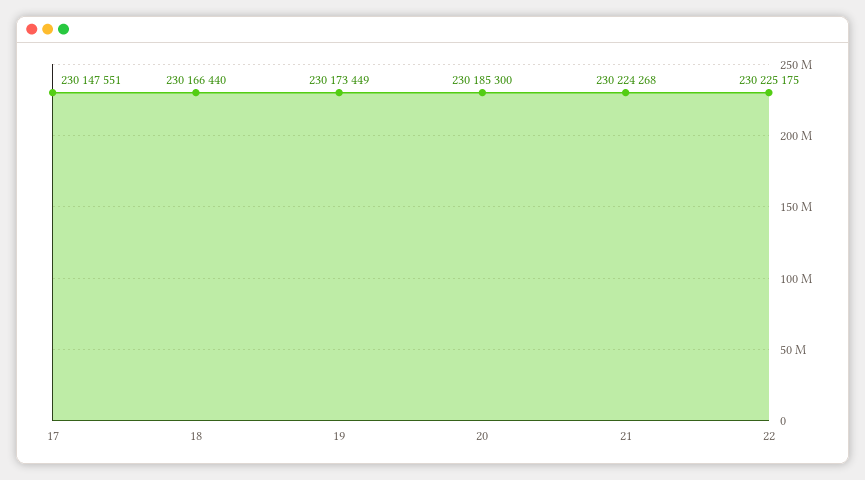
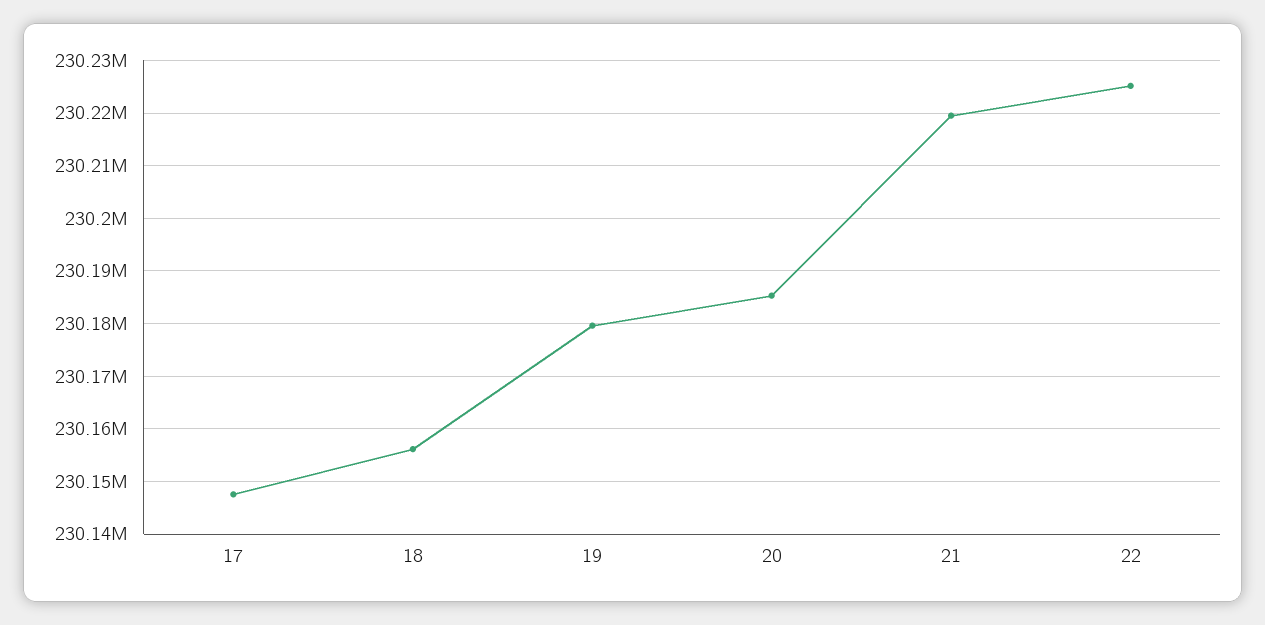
18: 230166440 -> 230156000
19: 230173449 -> 230180000
21: 230224268 -> 230220000

